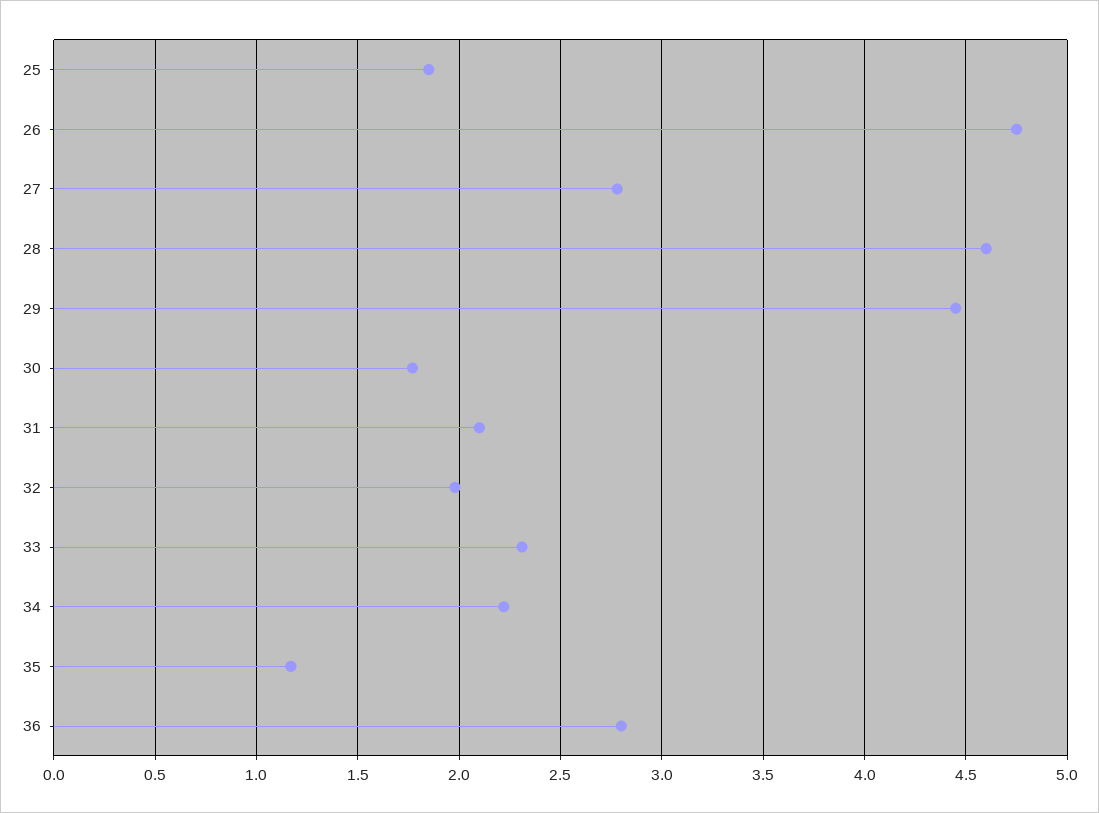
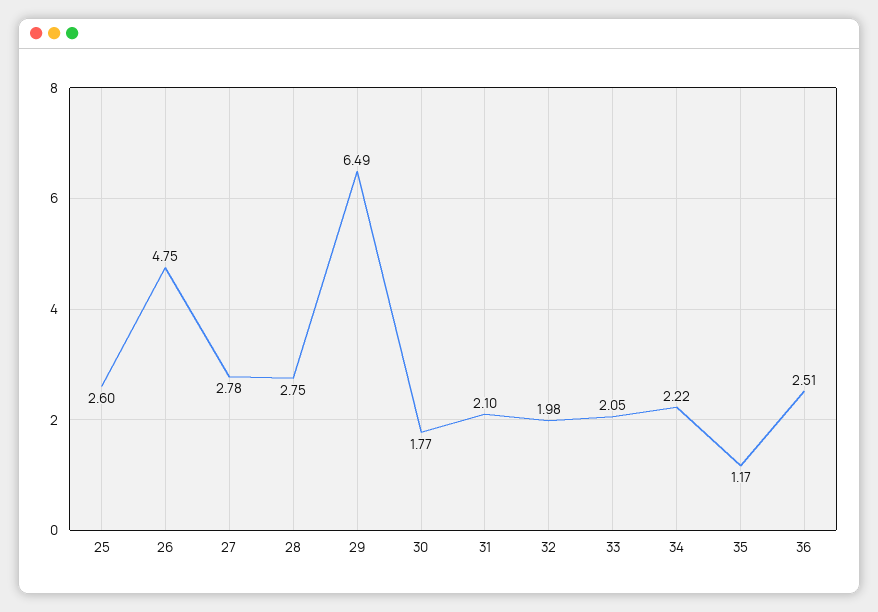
25: 1.85 -> 2.6
28: 4.6 -> 2.75
29: 4.45 -> 6.49
33: 2.3 -> 2.05
36: 2.8 -> 2.51

